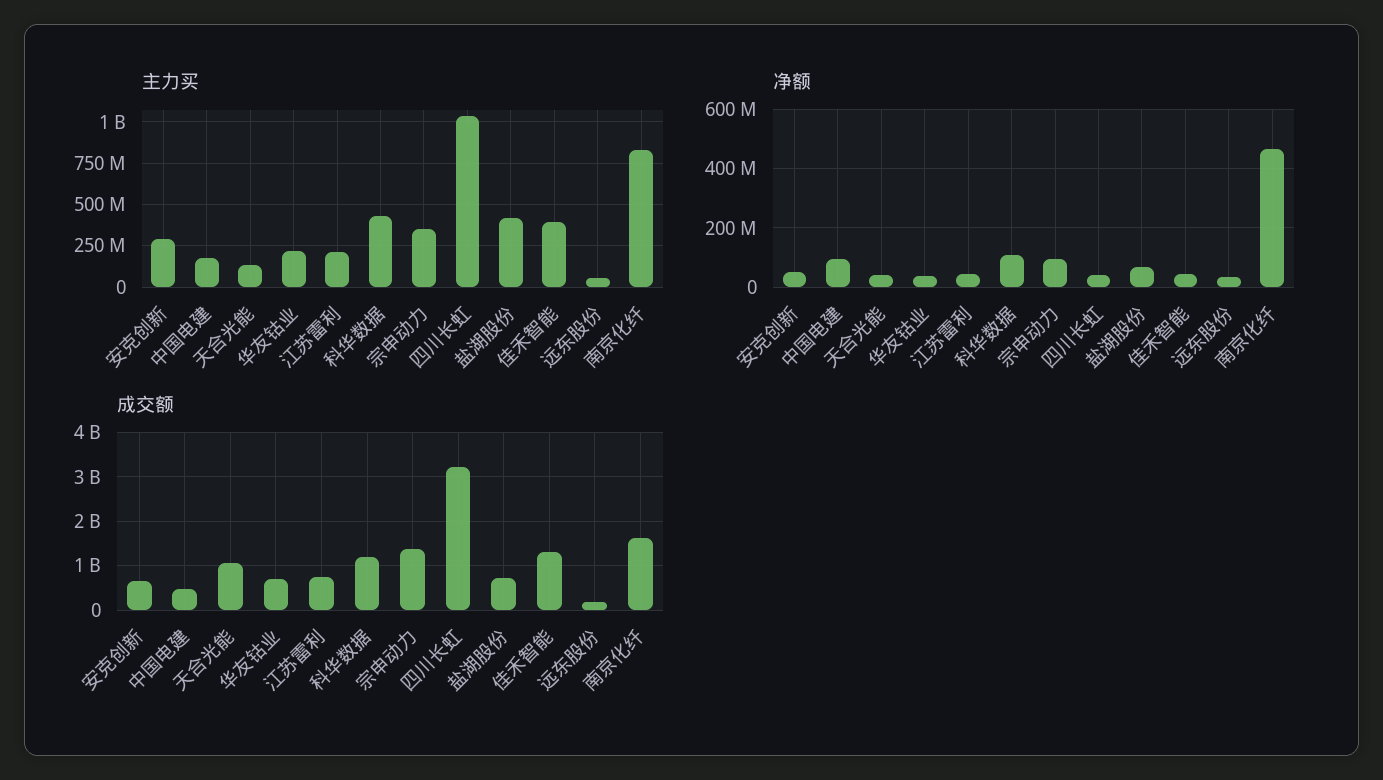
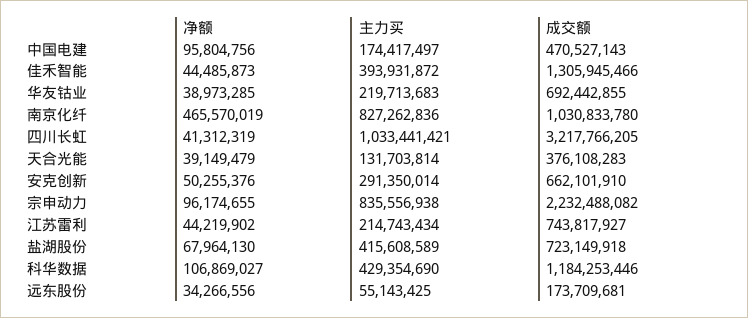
主力买, 宗申动力: 350000000 -> 835556938
成交额, 天合光能: 1000000000 -> 376108283
成交额, 宗申动力: 1400000000 -> 2232488082
成交额, 南京化纤: 1600000000 -> 1030833780

